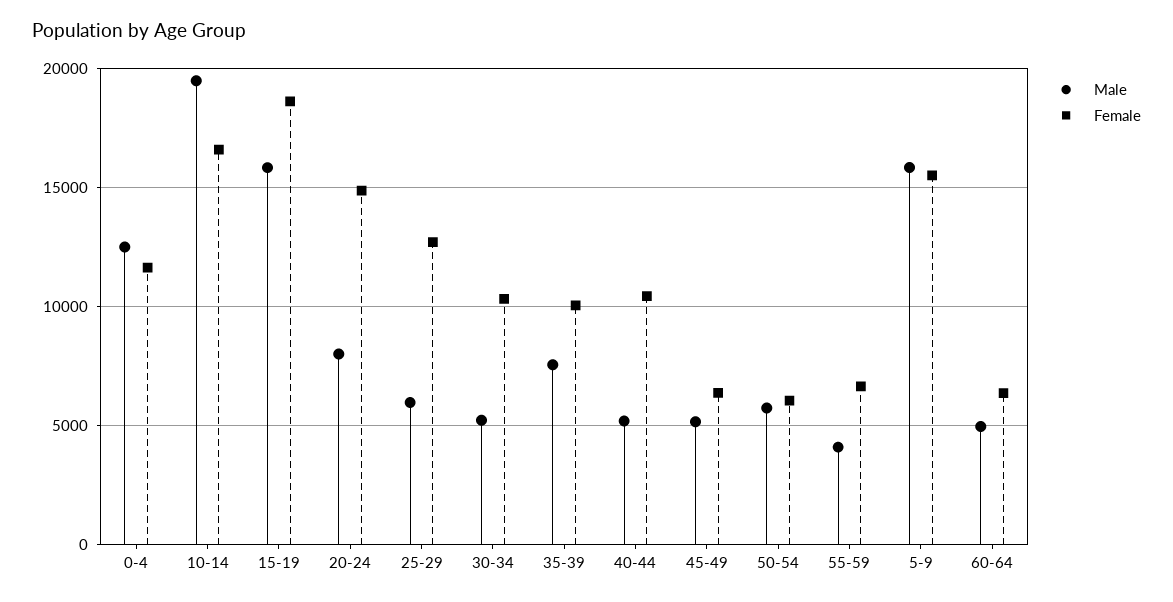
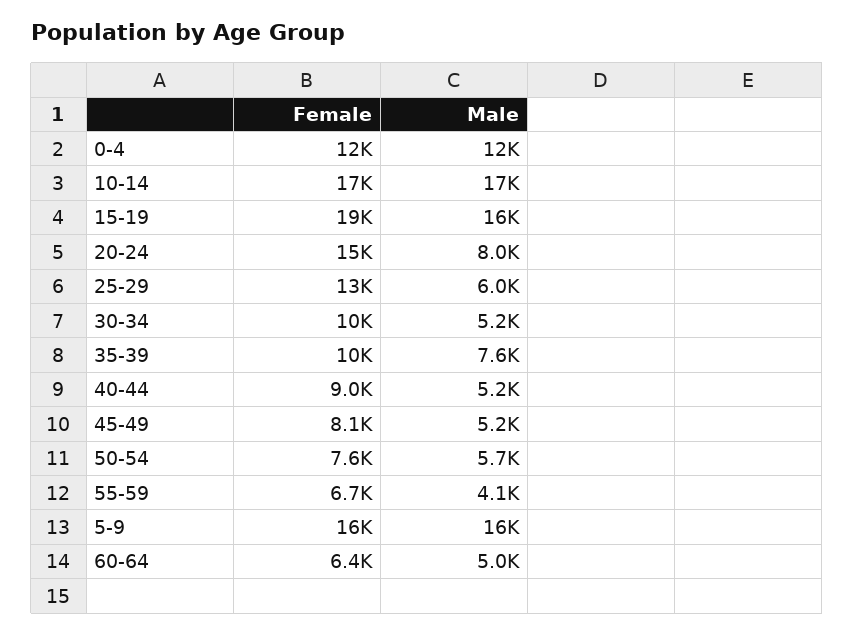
Male, 10-14: 19500 -> 17000
Female, 40-44: 10500 -> 9000
Female, 45-49: 6500 -> 8100
Female, 50-54: 6000 -> 7600

